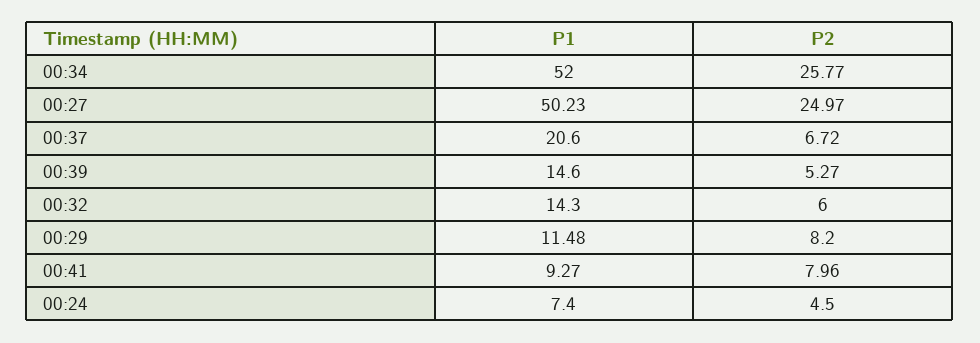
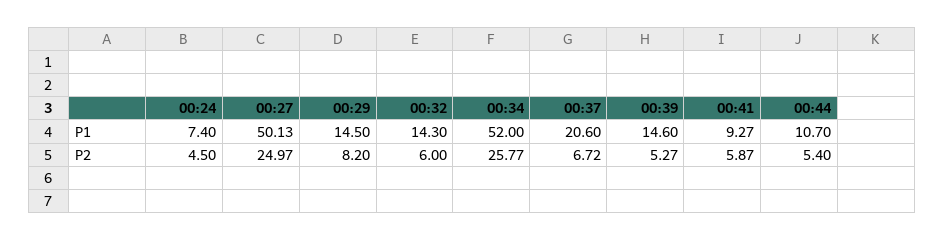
P1, 00:27: 50.23 -> 50.13
P1, 00:29: 11.48 -> 14.5
P2, 00:41: 7.96 -> 5.87
P1, 00:44: none -> 10.7
P2, 00:44: none -> 5.4

